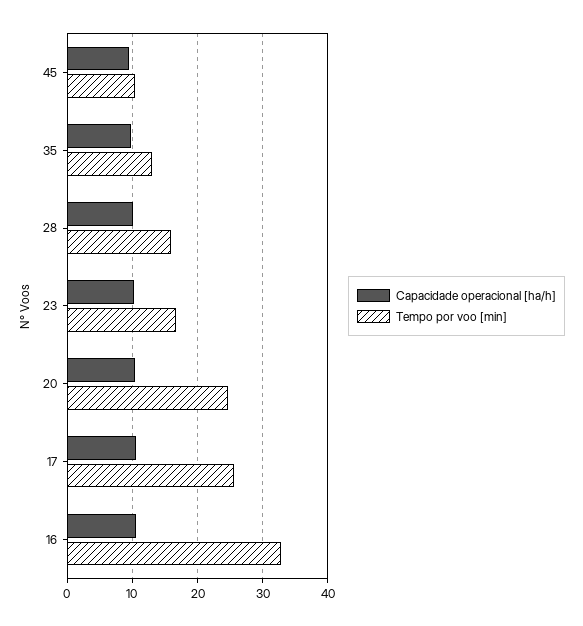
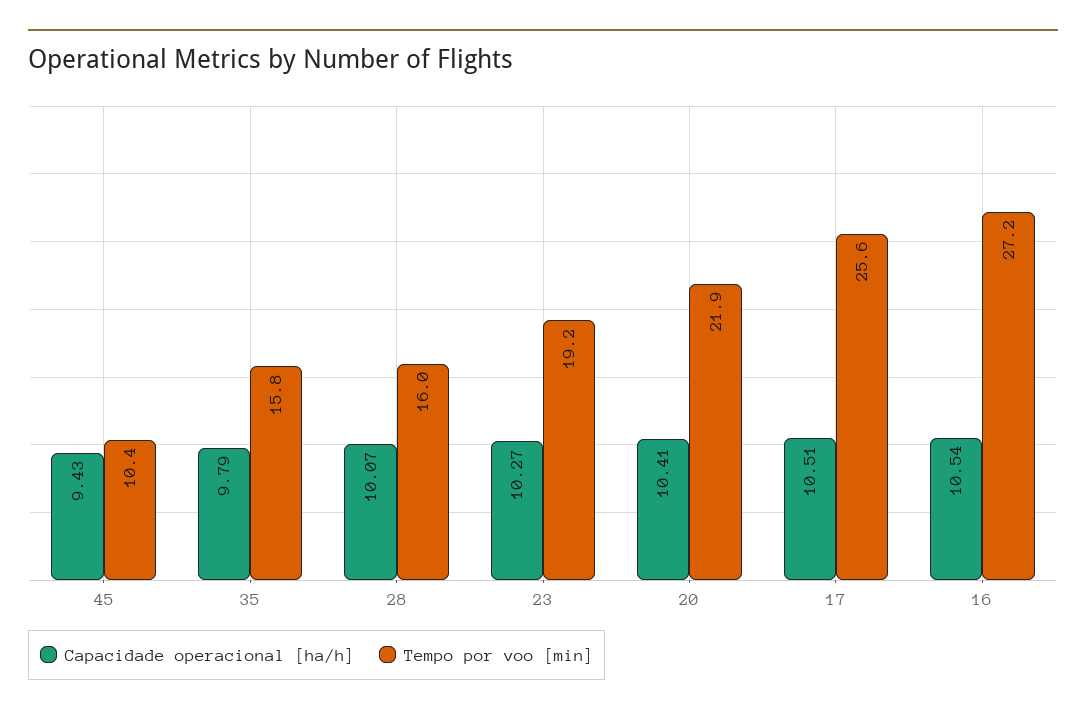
Tempo por voo [min], 35: 13 -> 15.8
Tempo por voo [min], 23: 17 -> 19.2
Tempo por voo [min], 20: 25 -> 21.9
Tempo por voo [min], 16: 33 -> 27.2

